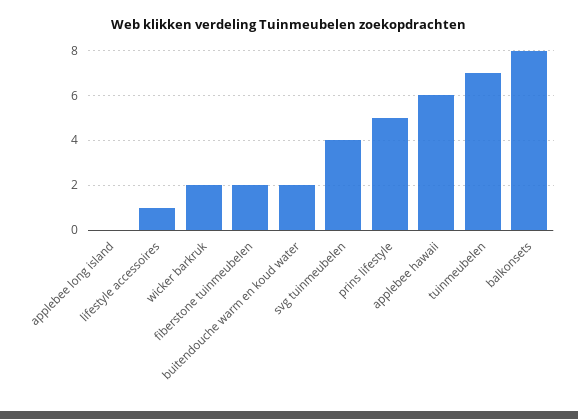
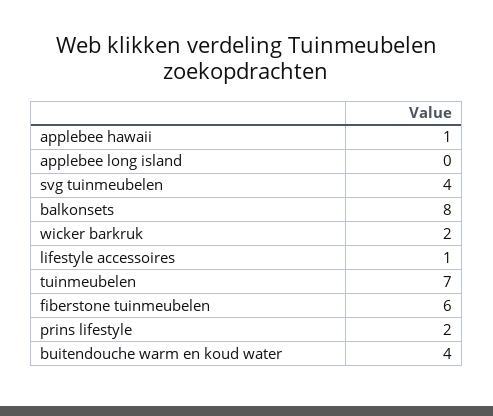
fiberstone tuinmeubelen: 2 -> 6
buitendouche warm en koud water: 2 -> 4
prins lifestyle: 5 -> 2
applebee hawaii: 6 -> 1

